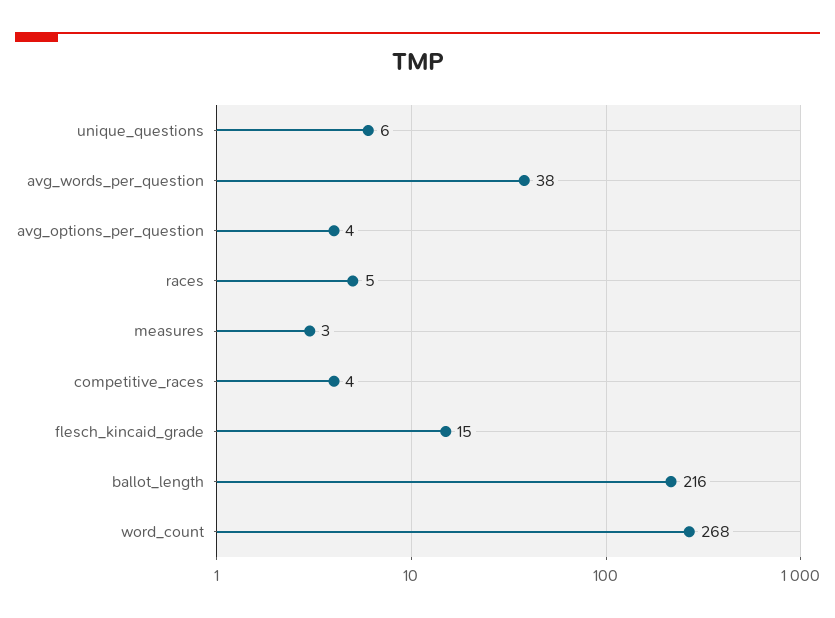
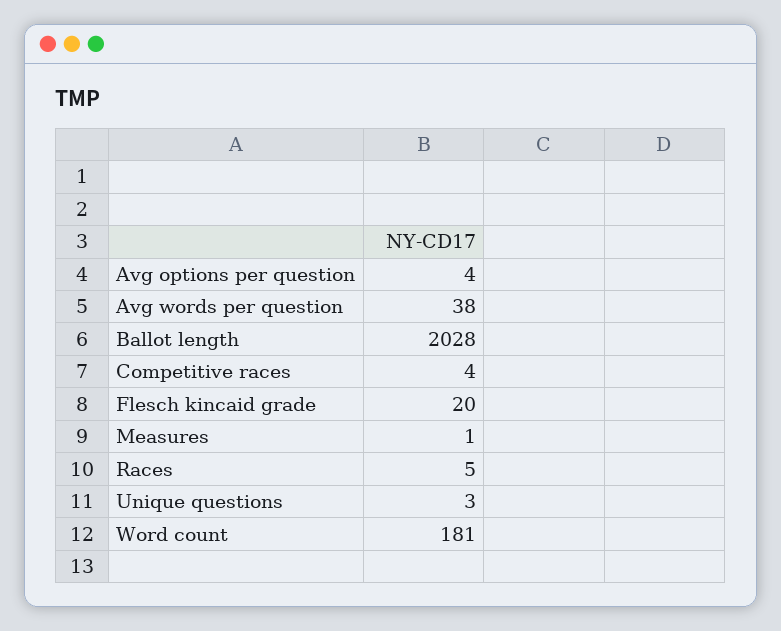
unique_questions: 6 -> 3
measures: 3 -> 1
flesch_kincaid_grade: 15 -> 20
ballot_length: 216 -> 2028
word_count: 268 -> 181

